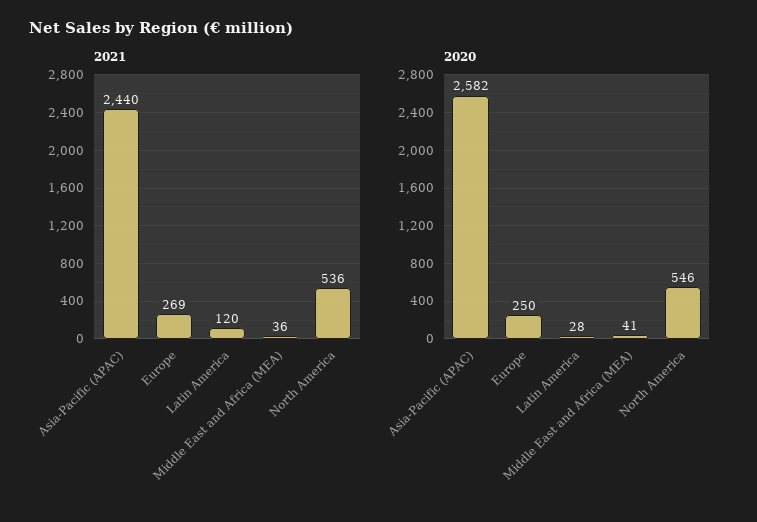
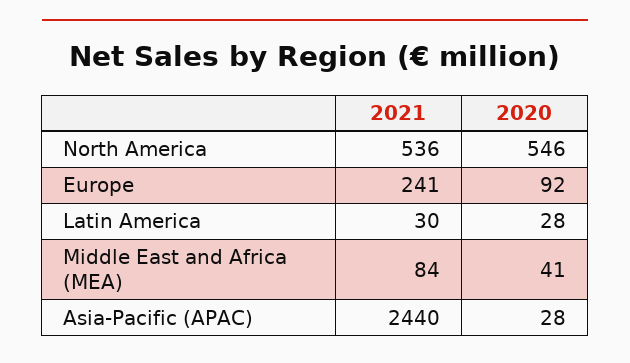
2021, Europe: 269 -> 241
2021, Latin America: 120 -> 30
2021, Middle East and Africa (MEA): 36 -> 84
2020, Asia-Pacific (APAC): 2582 -> 28
2020, Europe: 250 -> 92

